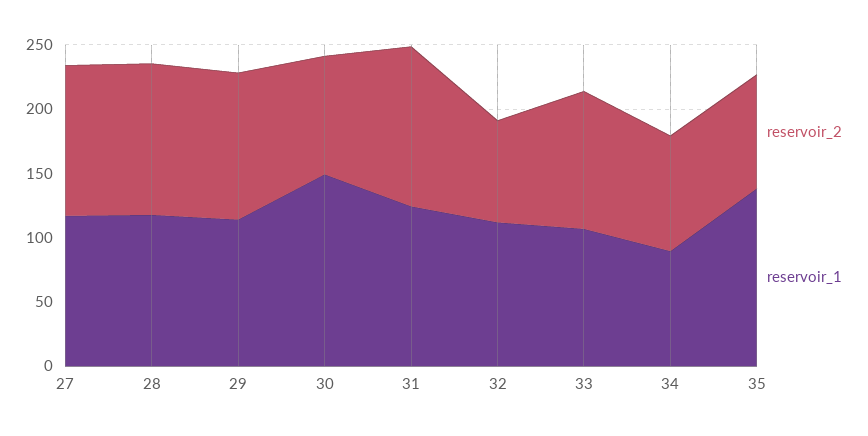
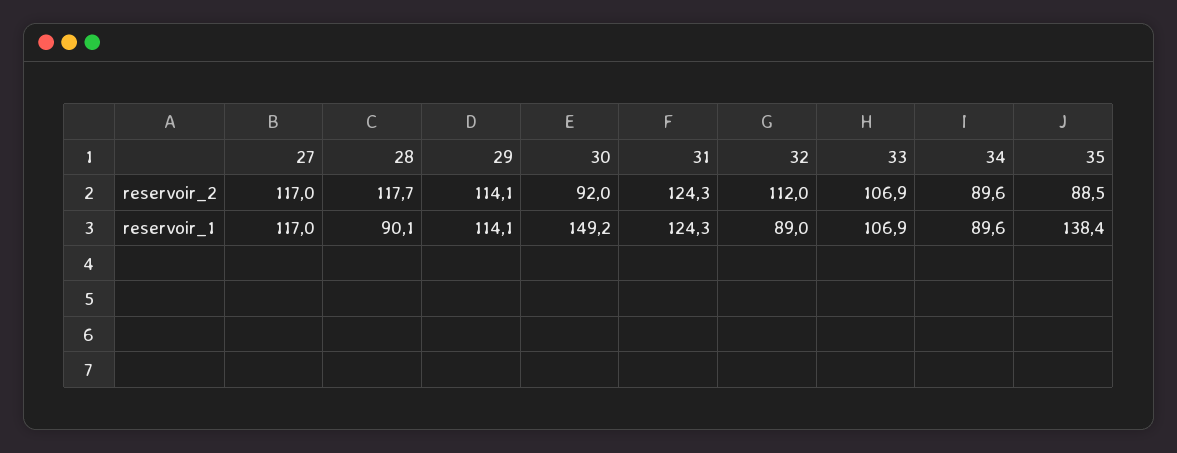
reservoir_1, 28: 120 -> 90.1
reservoir_2, 32: 80 -> 112
reservoir_1, 32: 110 -> 89

